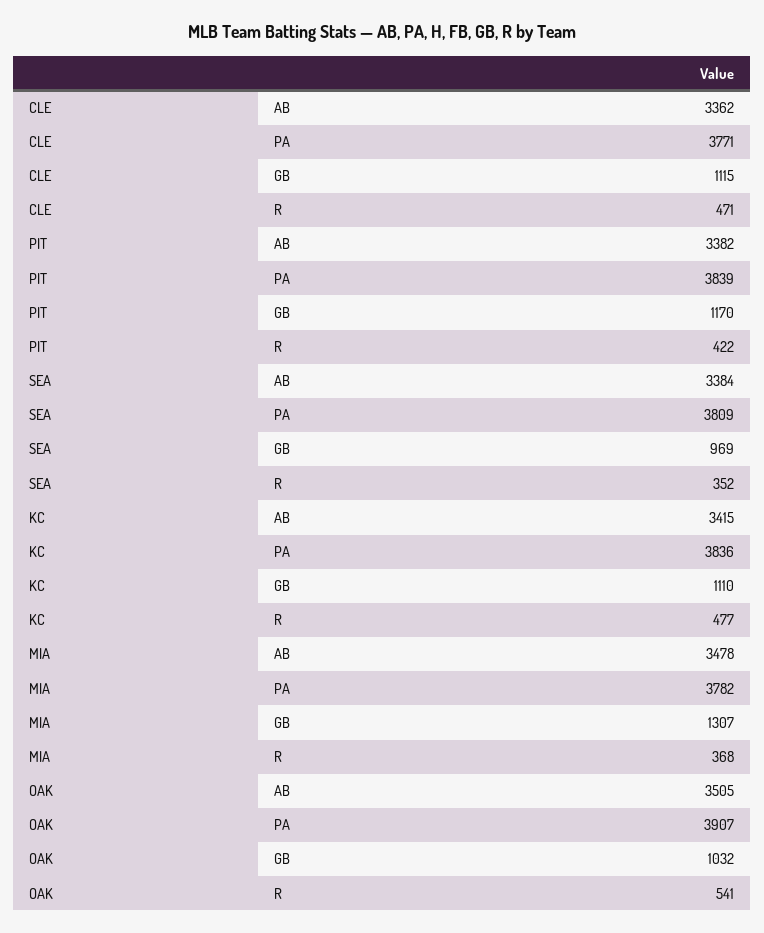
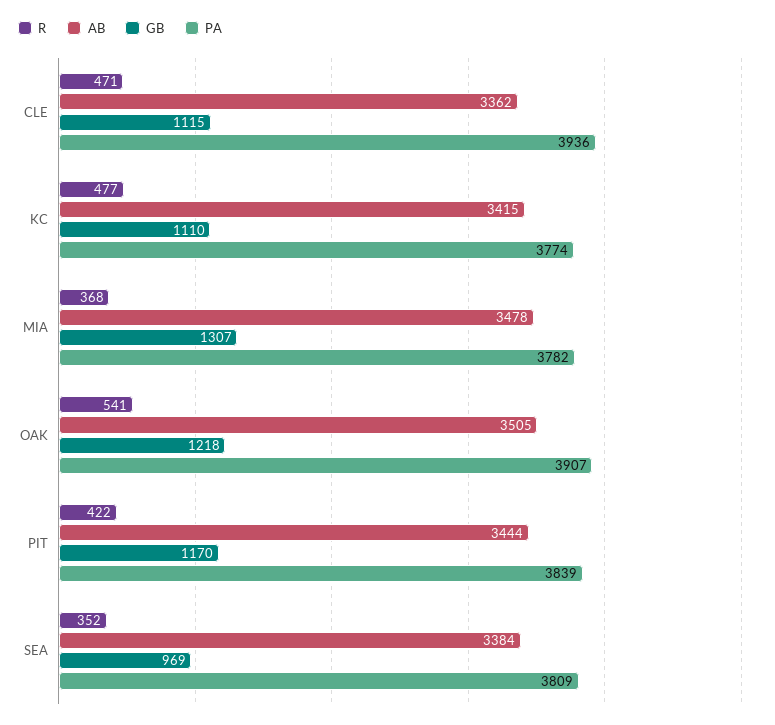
PA, CLE: 3771 -> 3936
AB, PIT: 3382 -> 3444
PA, KC: 3836 -> 3774
GB, OAK: 1032 -> 1218

